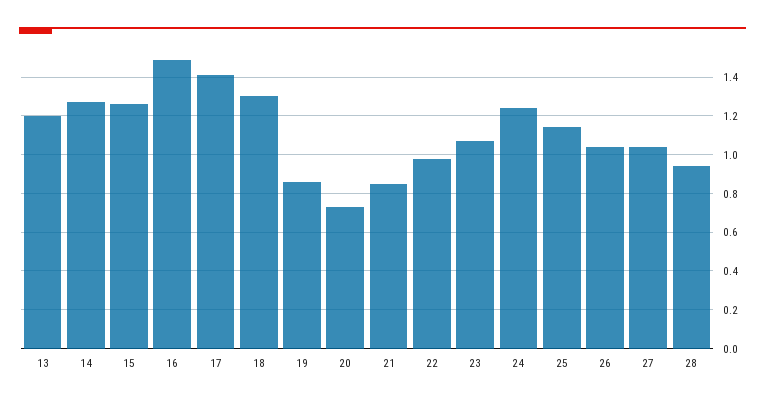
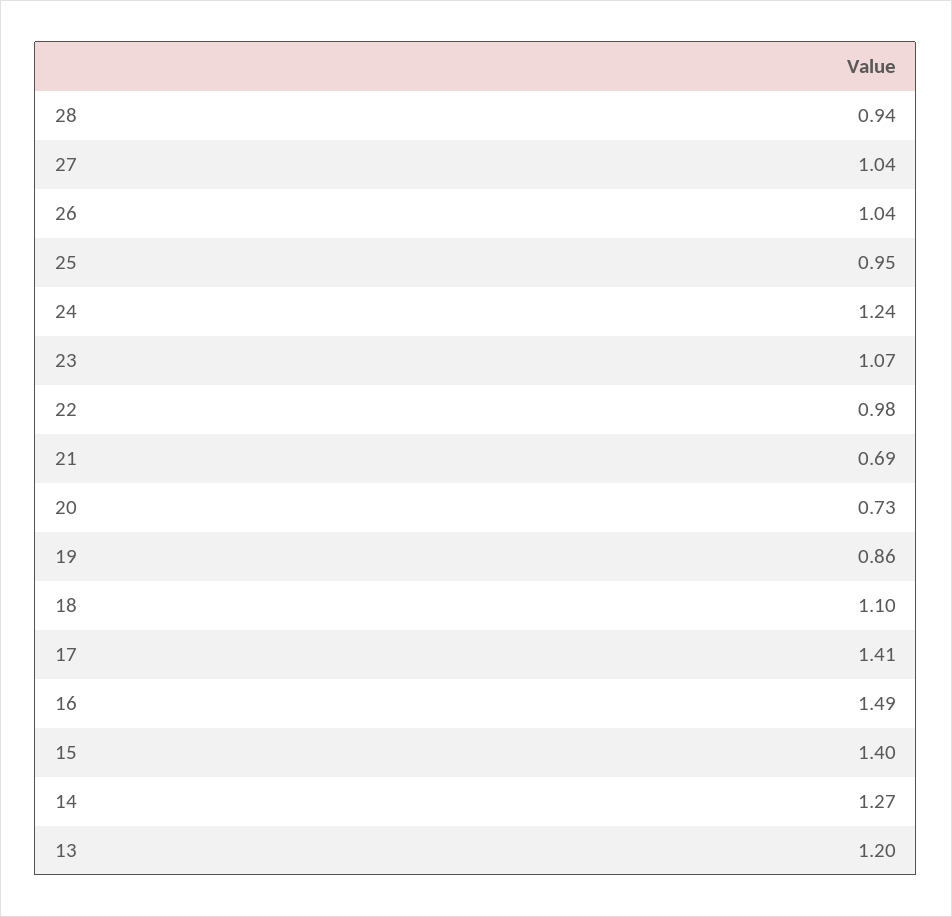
15: 1.25 -> 1.4
18: 1.3 -> 1.1
21: 0.85 -> 0.69
25: 1.15 -> 0.95

